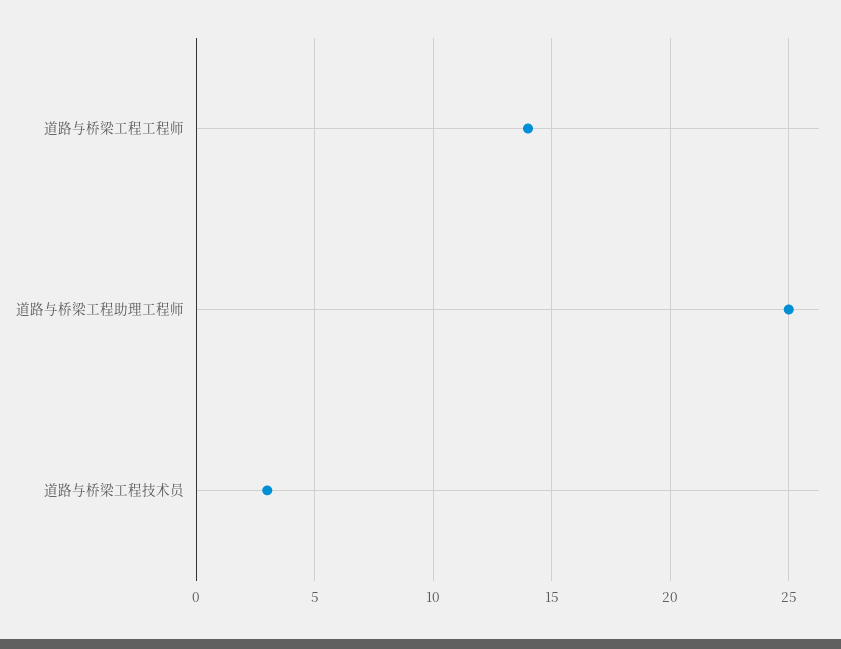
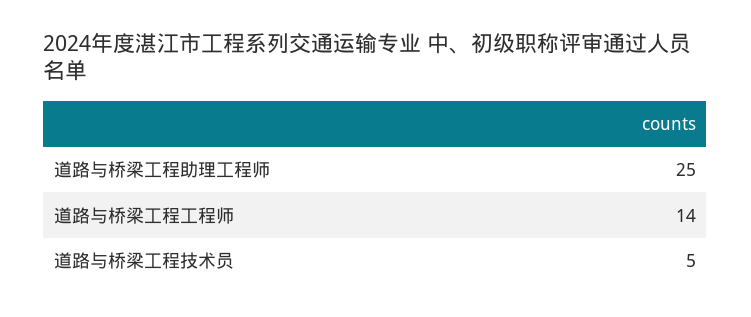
道路与桥梁工程技术员: 3 -> 5

